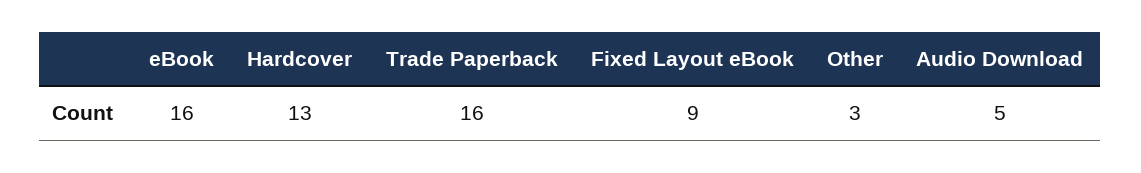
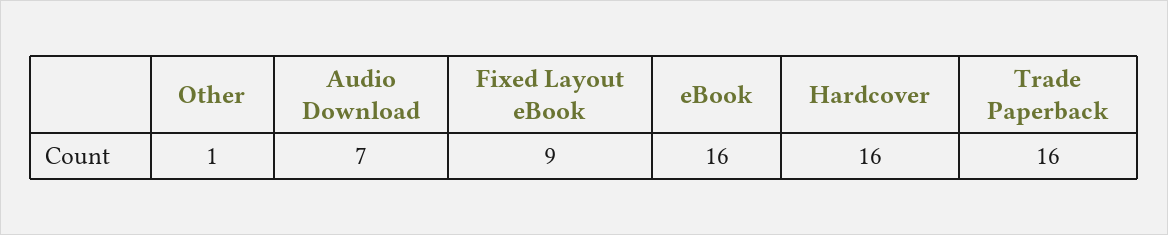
Hardcover: 13 -> 16
Other: 3 -> 1
Audio Download: 5 -> 7

